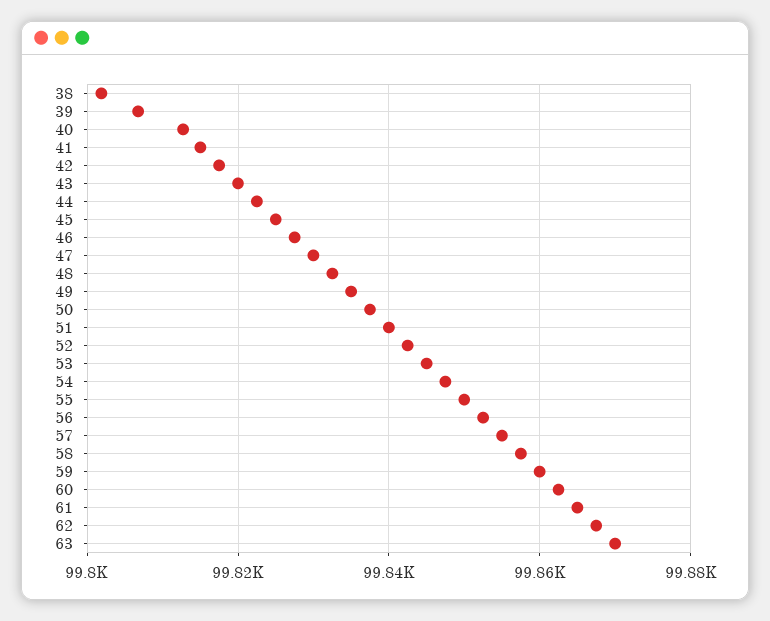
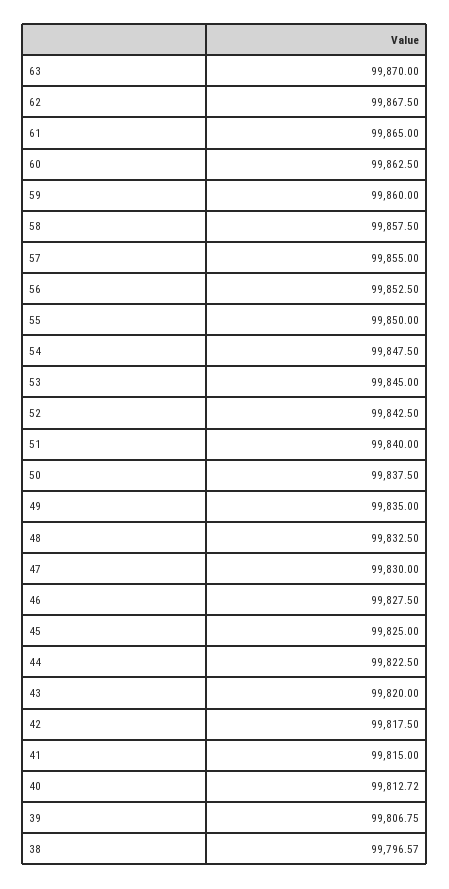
38: 99802 -> 99796.57

